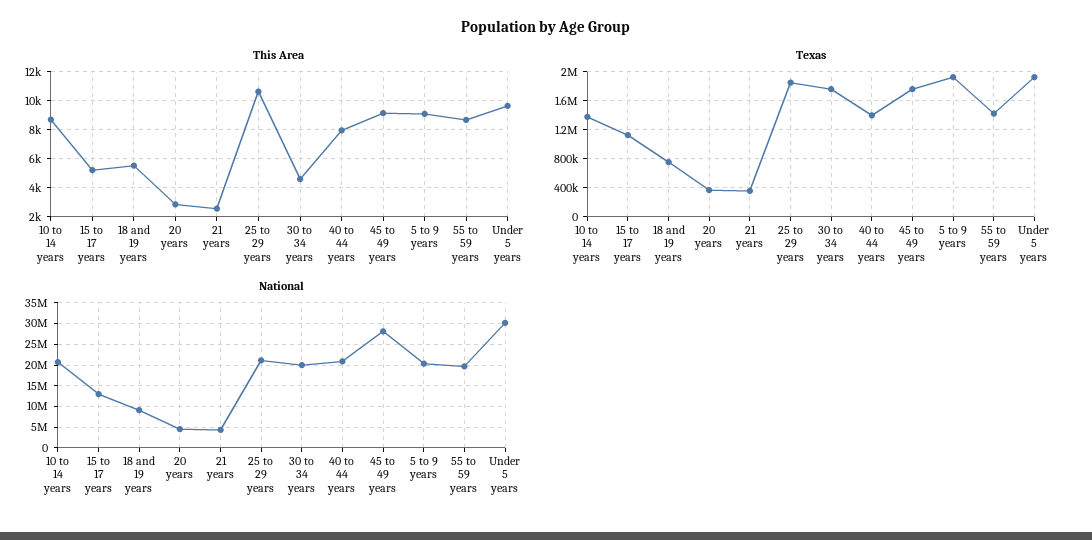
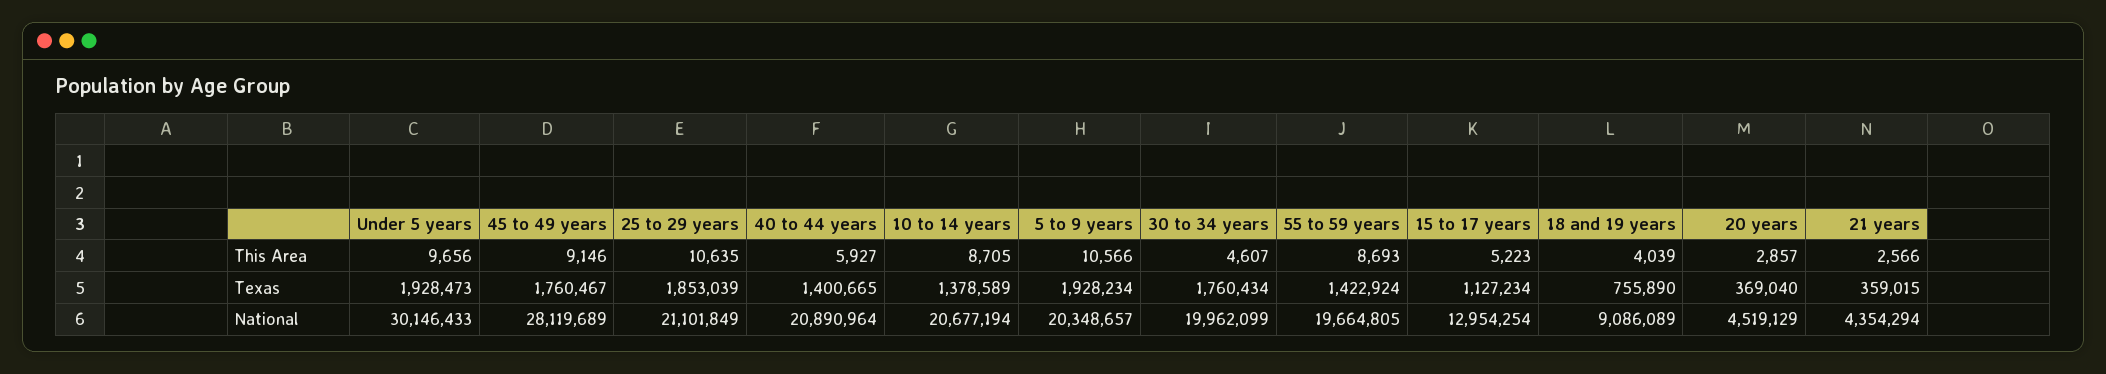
This Area, 18 and 19 years: 5500 -> 4039
This Area, 40 to 44 years: 8000 -> 5927
This Area, 5 to 9 years: 9000 -> 10566

